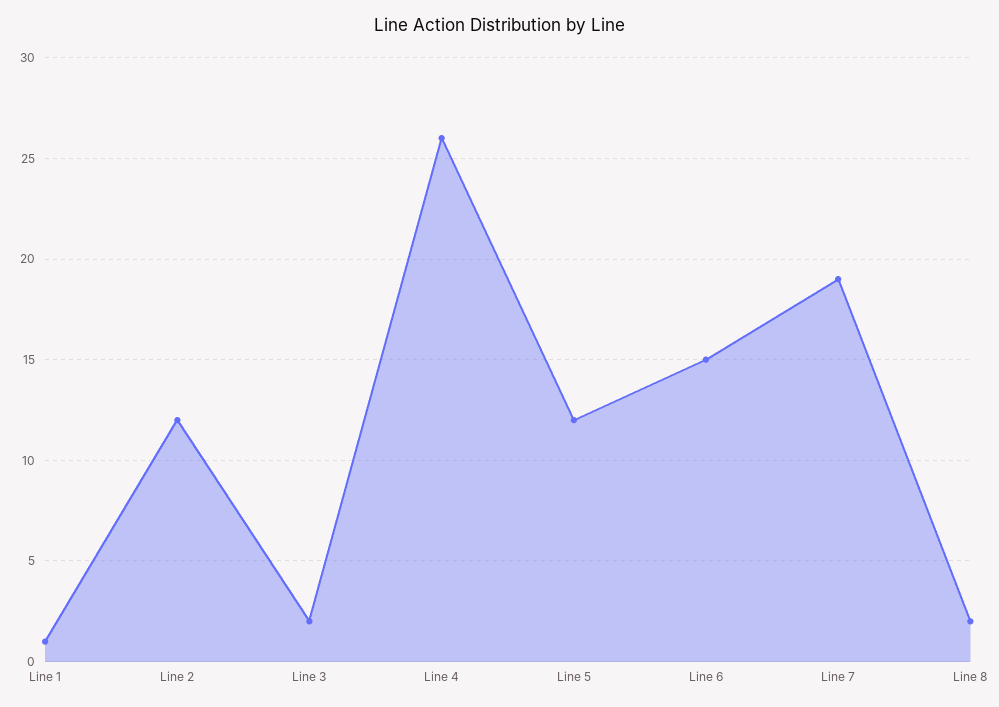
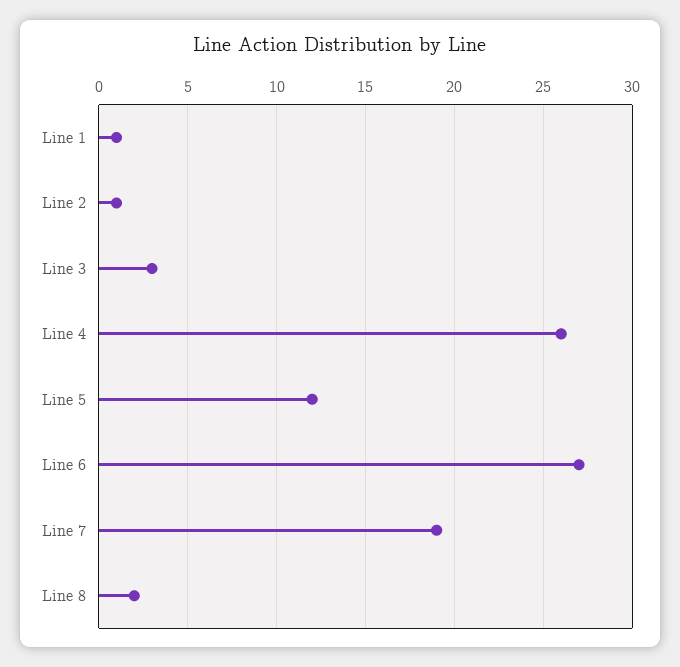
Line 2: 12 -> 1
Line 3: 2 -> 3
Line 6: 15 -> 27

